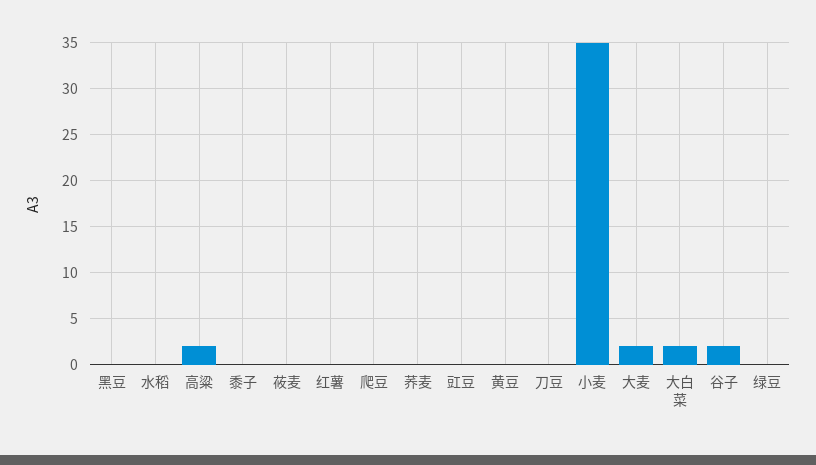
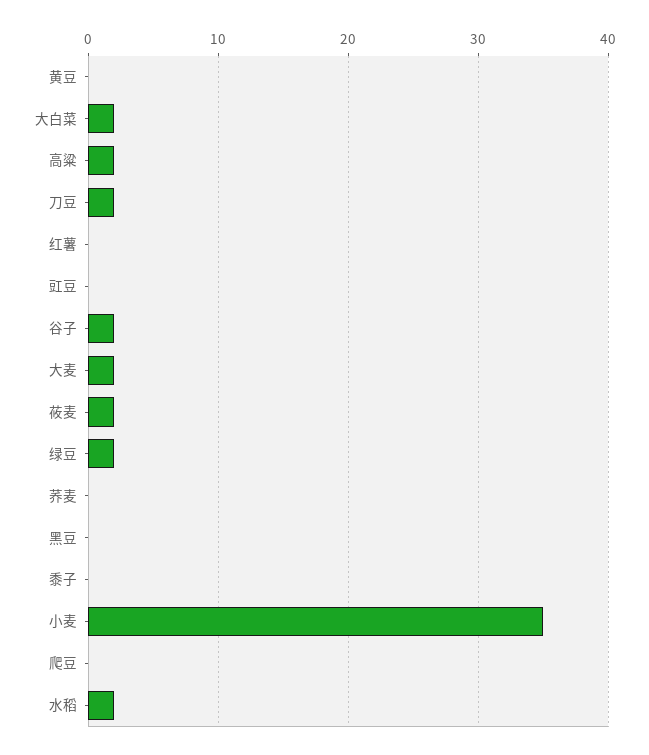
水稻: 0 -> 2
莜麦: 0 -> 2
刀豆: 0 -> 2
绿豆: 0 -> 2

